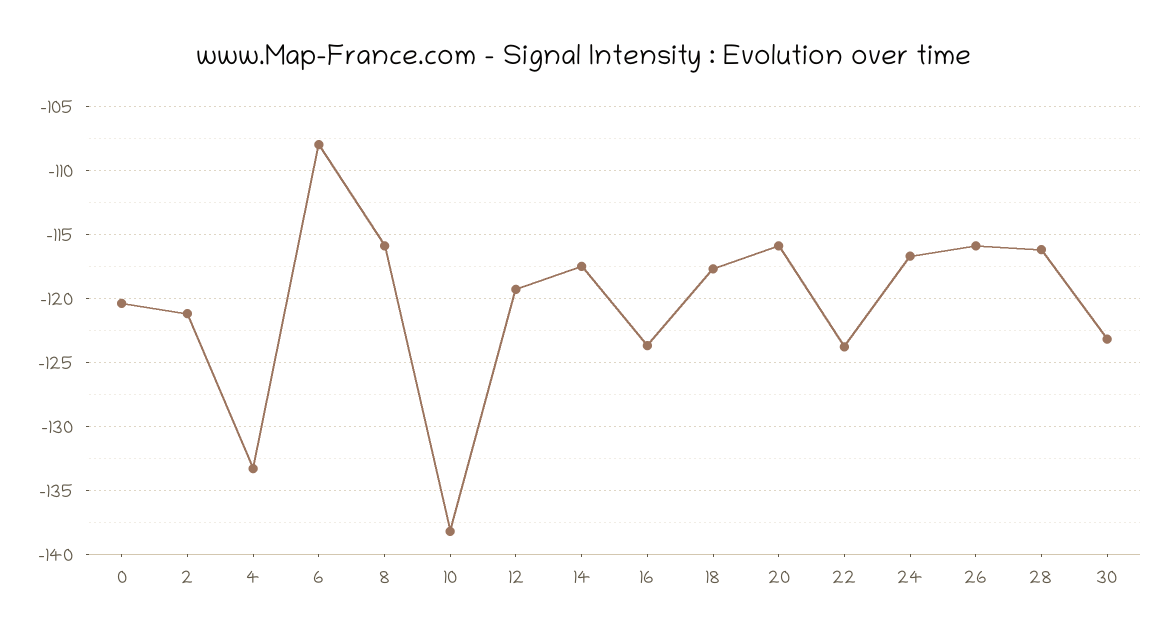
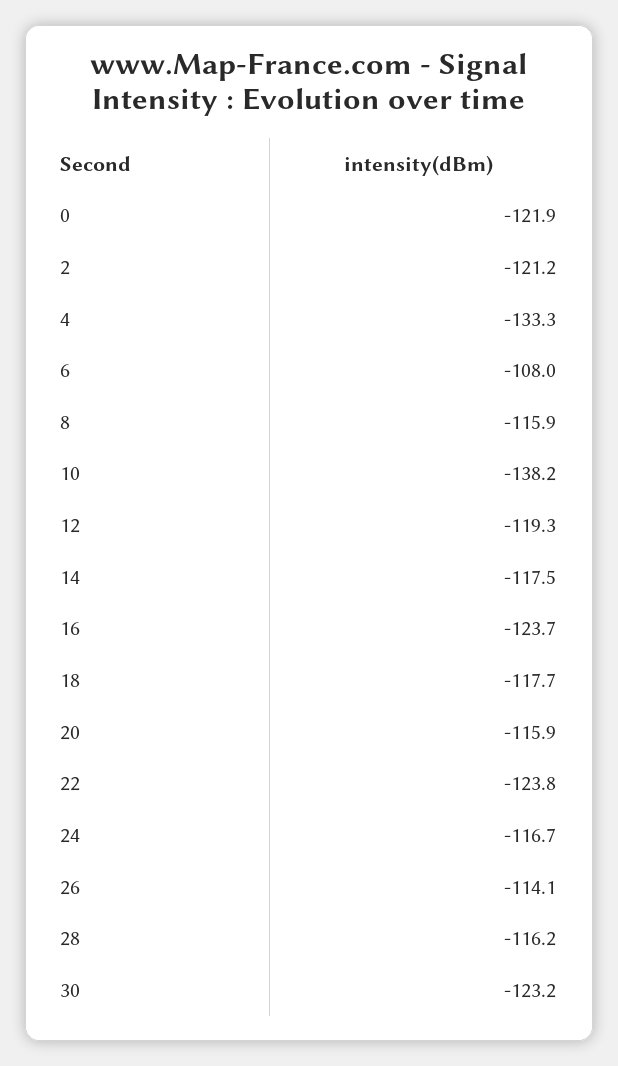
0: -120.5 -> -121.9
26: -116 -> -114.1

